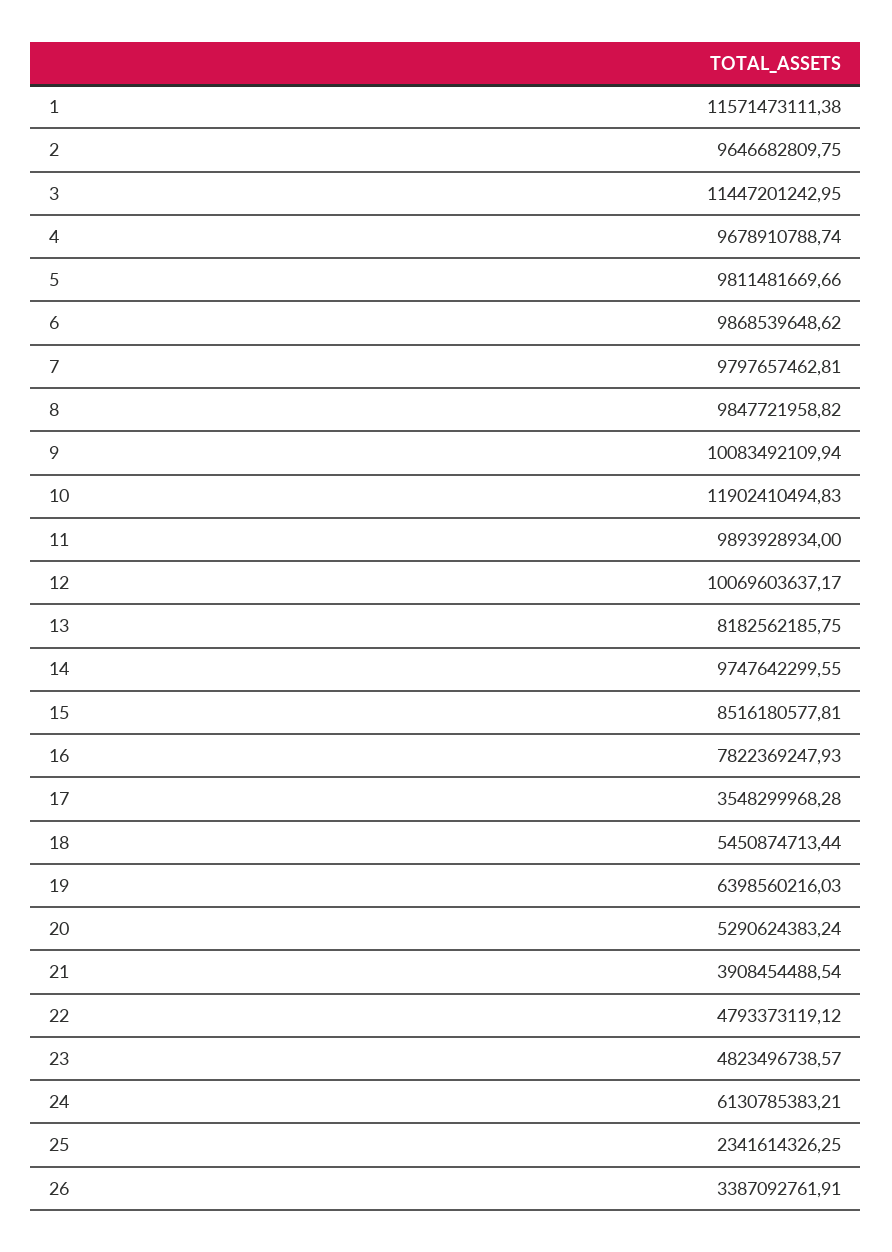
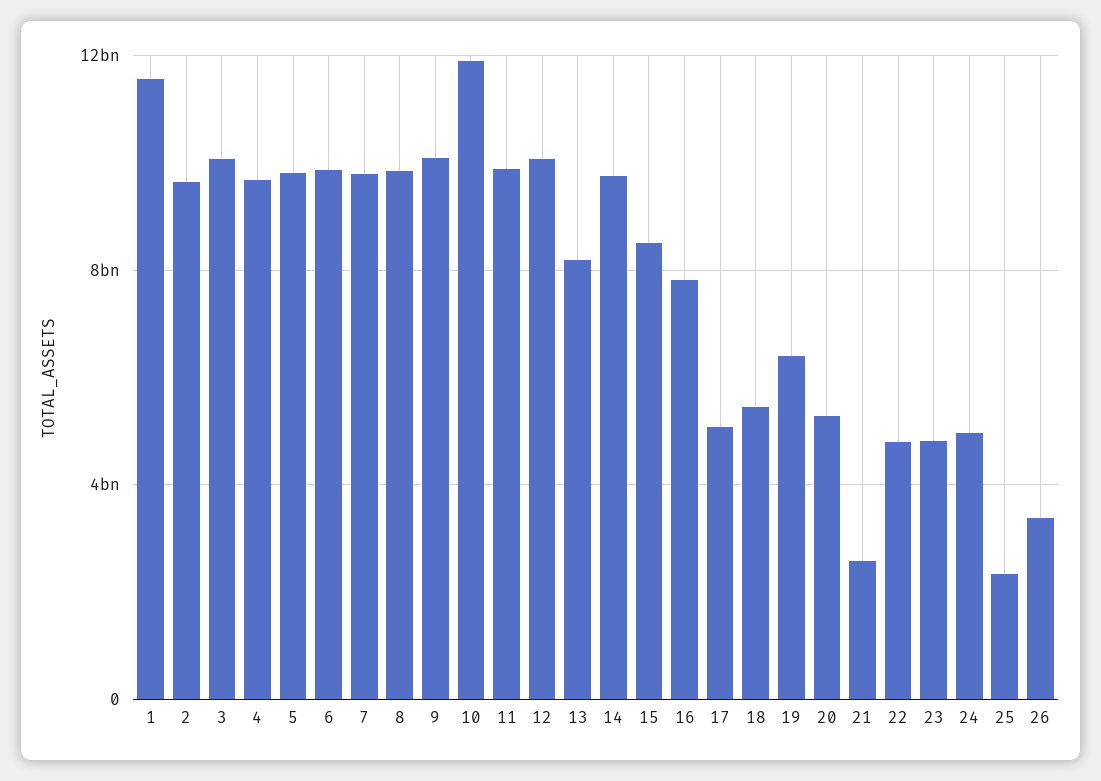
3: 11447201242.95 -> 10000000000
17: 3548299968.28 -> 5000000000
21: 3908454488.54 -> 2500000000
24: 6130785383.21 -> 5000000000

